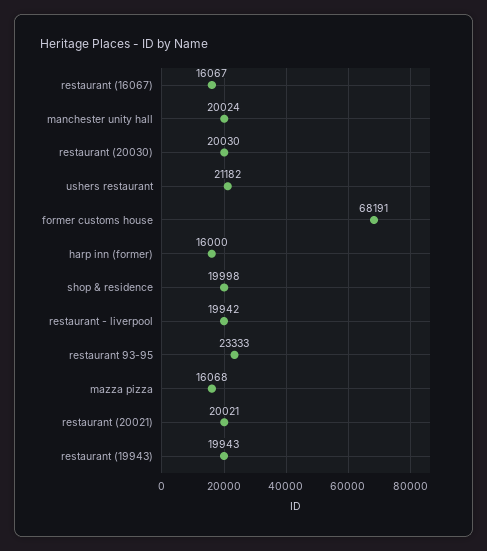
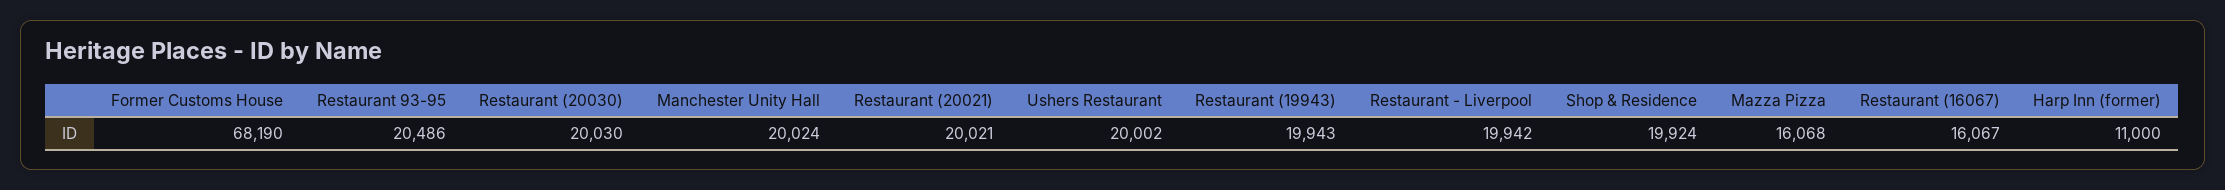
ushers restaurant: 21182 -> 20002
former customs house: 68191 -> 68190
harp inn (former): 16000 -> 11000
shop & residence: 19998 -> 19924
restaurant 93-95: 23333 -> 20486

